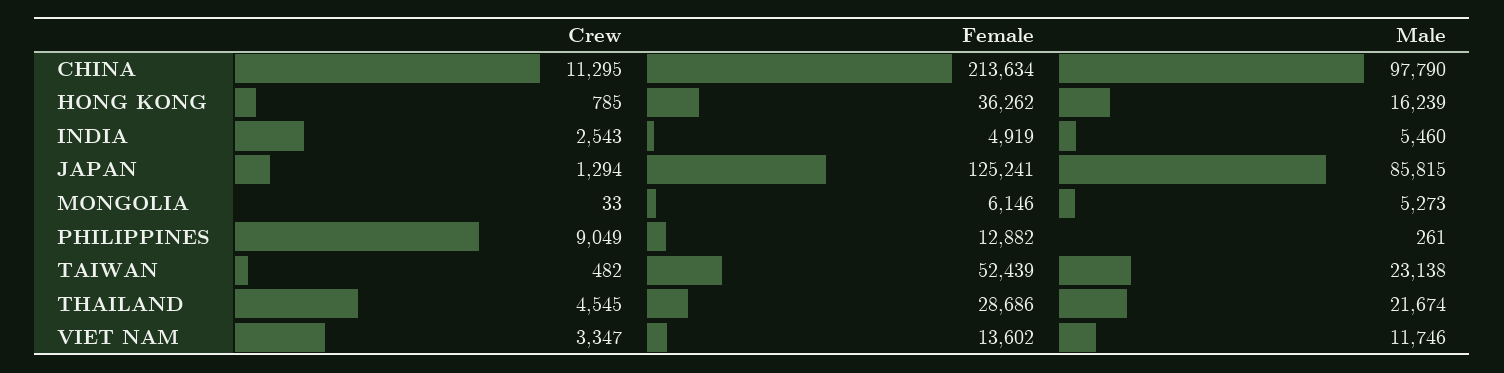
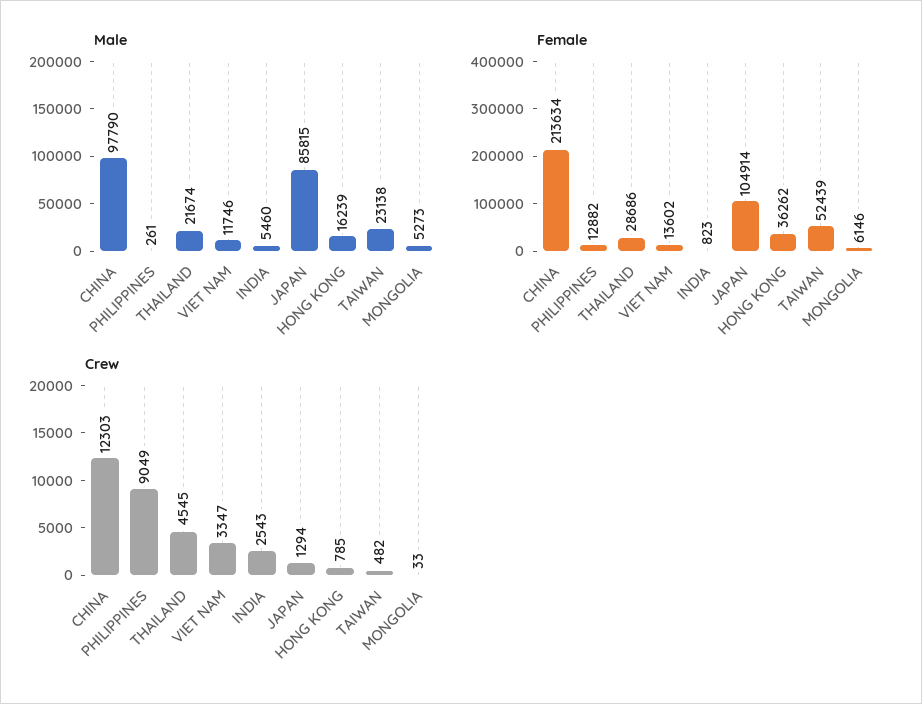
Crew, CHINA: 11295 -> 12303
Female, INDIA: 4919 -> 823
Female, JAPAN: 125241 -> 104914

